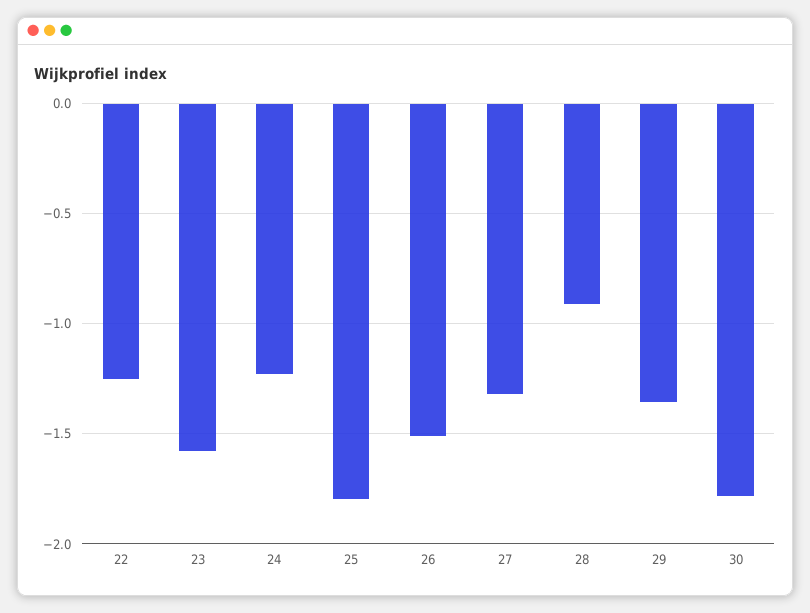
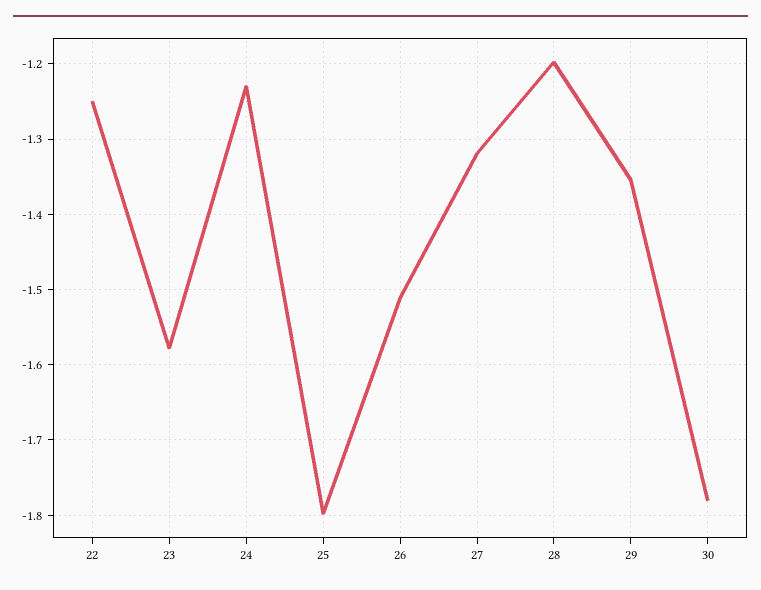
28: -0.9 -> -1.2

